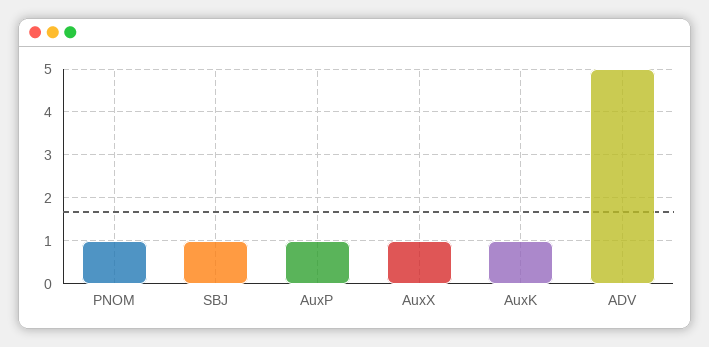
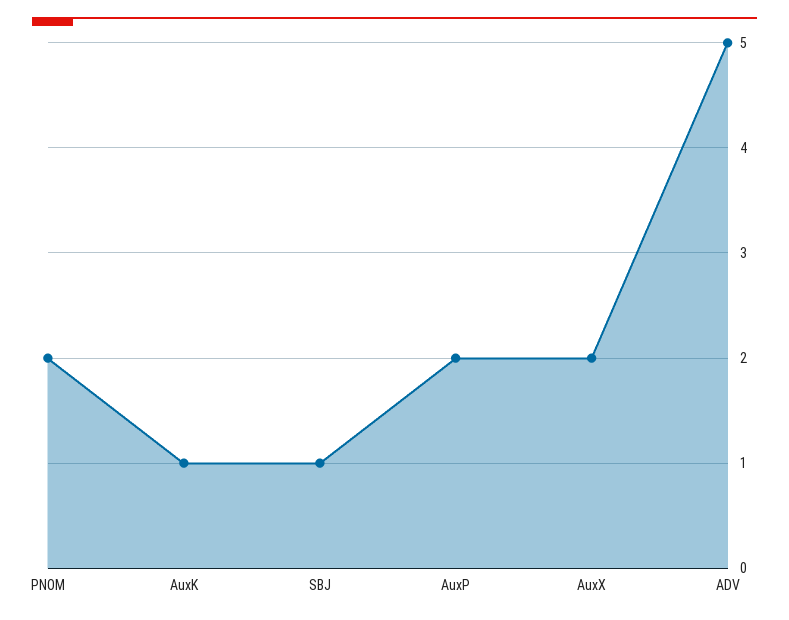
PNOM: 1 -> 2
AuxP: 1 -> 2
AuxX: 1 -> 2

